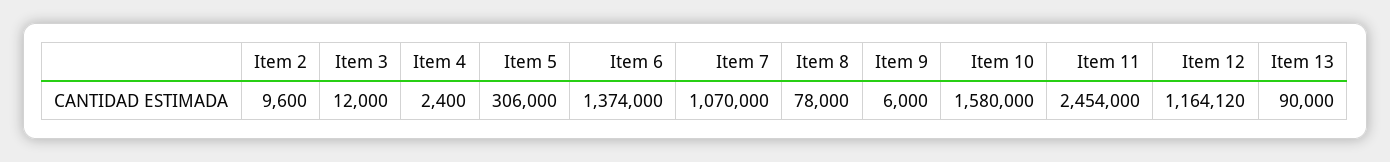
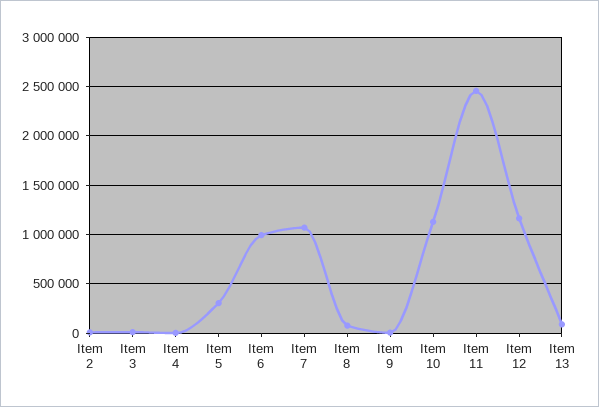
Item 6: 1374000 -> 1000000
Item 10: 1580000 -> 1100000

